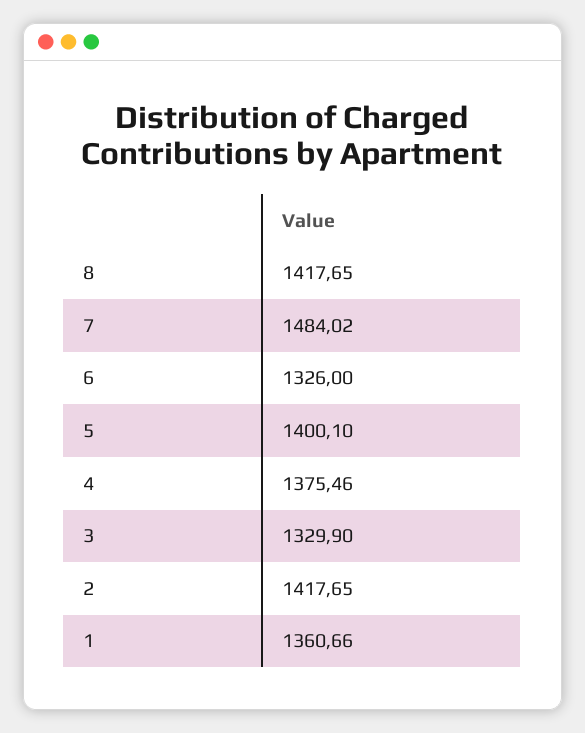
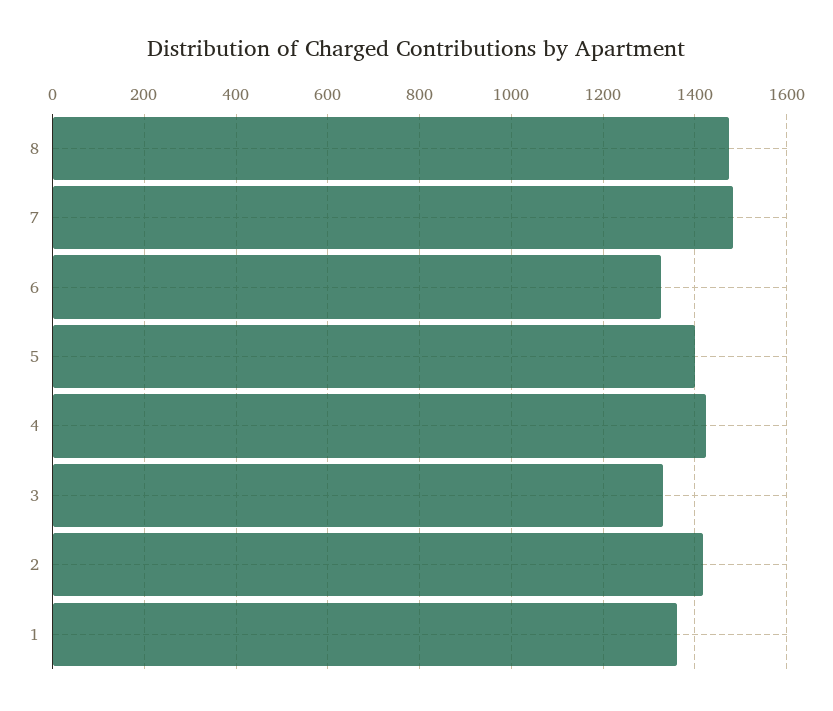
8: 1417.65 -> 1480
4: 1375.46 -> 1420

